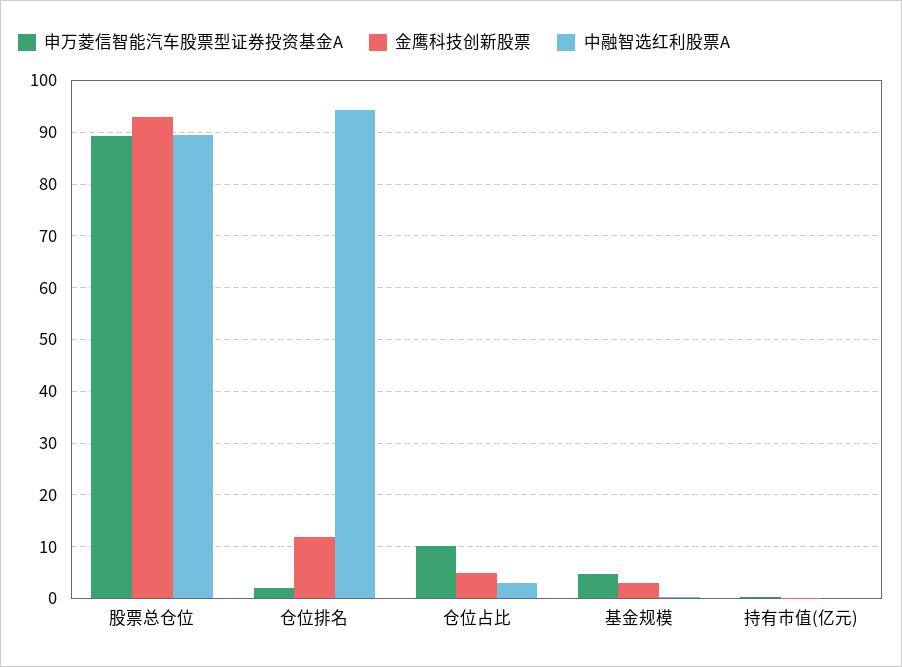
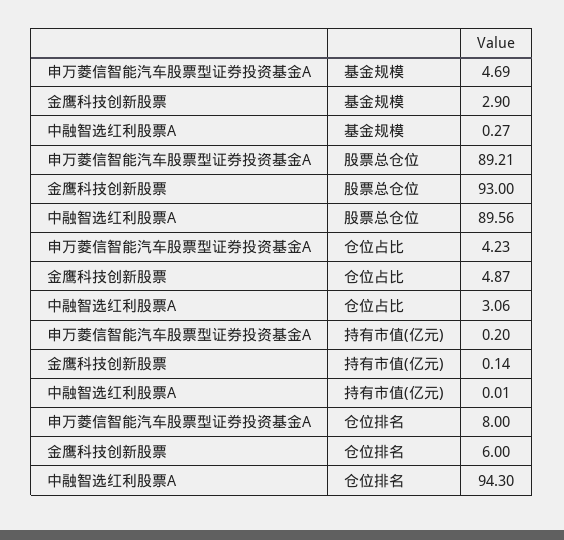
申万菱信智能汽车股票型证券投资基金A, 仓位排名: 2 -> 8
金鹰科技创新股票, 仓位排名: 12 -> 6
申万菱信智能汽车股票型证券投资基金A, 仓位占比: 10 -> 4.23

